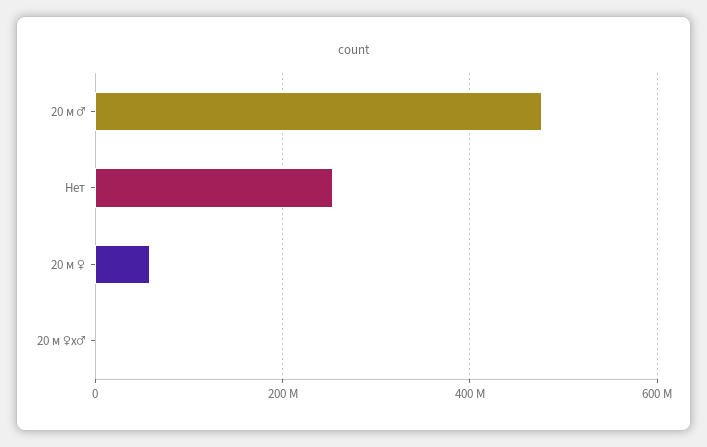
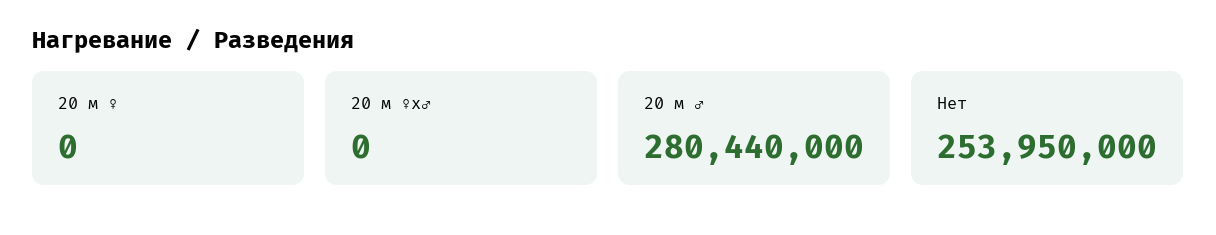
20 м ♂: 480000000 -> 280440000
20 м ♀: 60000000 -> 0

